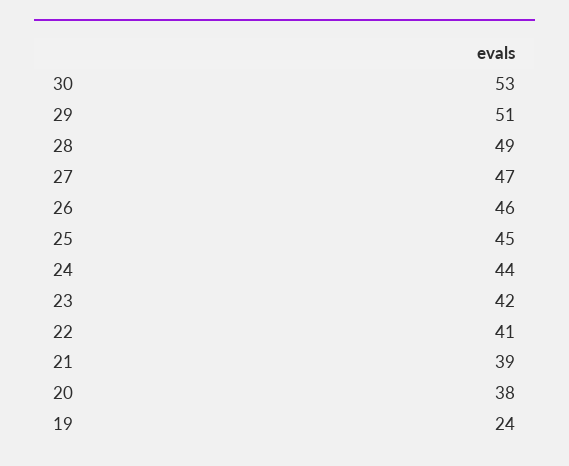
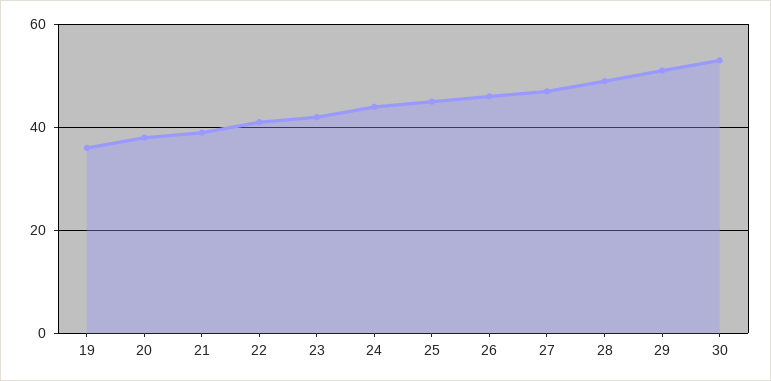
19: 24 -> 35

